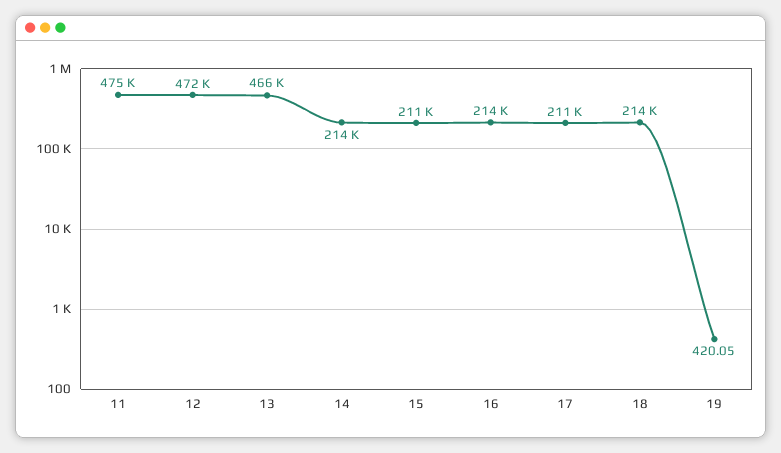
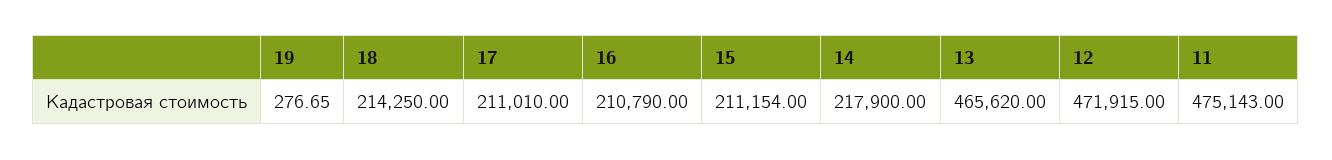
14: 214000 -> 217900
16: 214000 -> 210790
19: 420.05 -> 276.65

